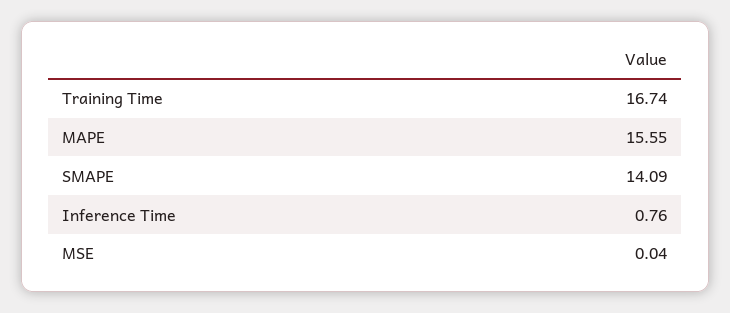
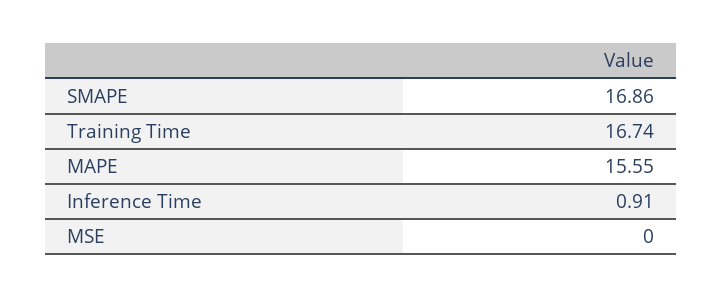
SMAPE: 14.09 -> 16.86
Inference Time: 0.76 -> 0.91
MSE: 0.04 -> 0

